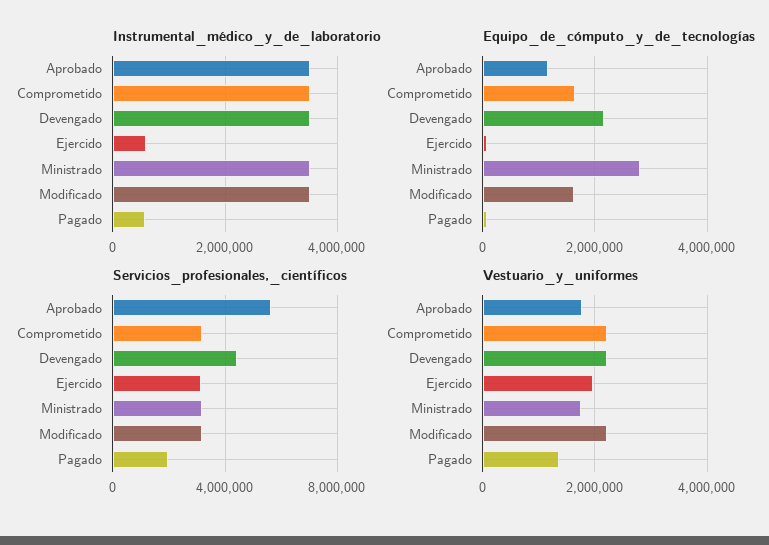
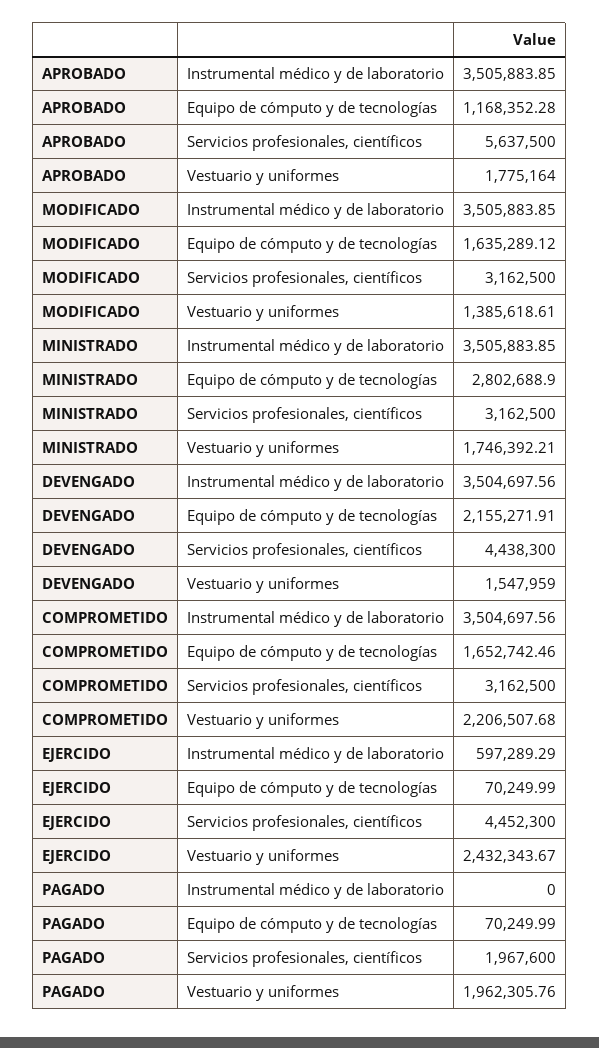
Instrumental_médico_y_de_laboratorio, Pagado: 600000 -> 0
Servicios_profesionales,_científicos, Ejercido: 3000000 -> 4452300
Vestuario_y_uniformes, Devengado: 2200000 -> 1547959
Vestuario_y_uniformes, Ejercido: 2000000 -> 2432343.67
Vestuario_y_uniformes, Modificado: 2200000 -> 1385618.61
Vestuario_y_uniformes, Pagado: 1400000 -> 1962305.76

